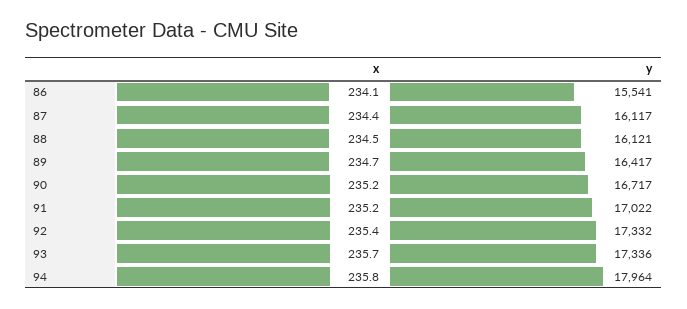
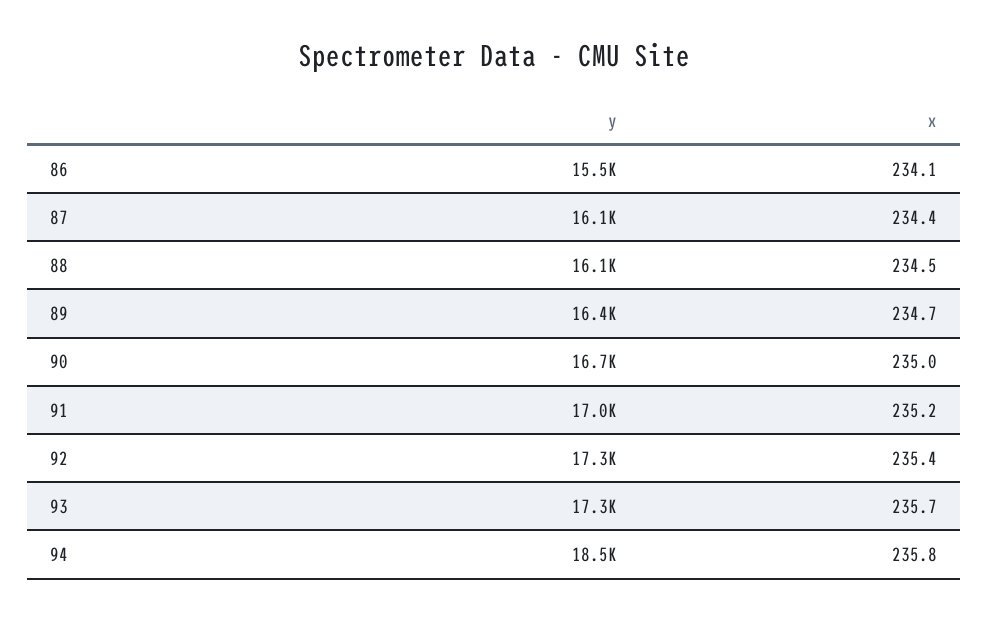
x, 90: 235.2 -> 235
y, 94: 17964 -> 18500

